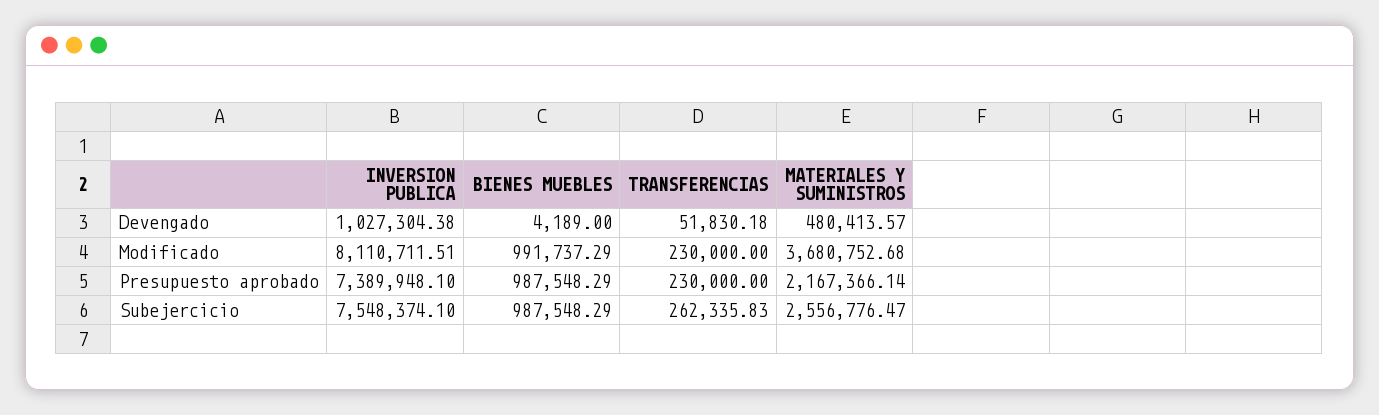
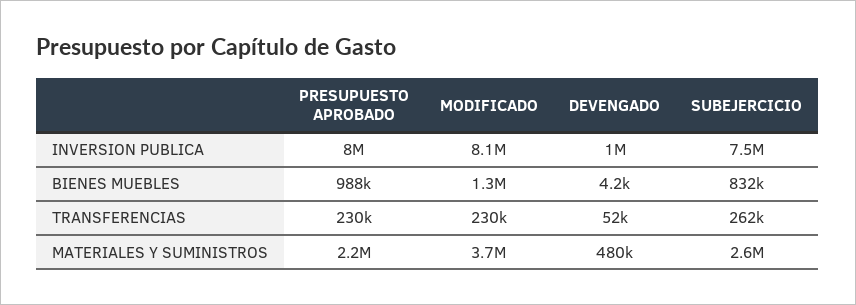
BIENES MUEBLES, Modificado: 991737.29 -> 1300000
INVERSION PUBLICA, Presupuesto aprobado: 7389948.1 -> 8000000
BIENES MUEBLES, Subejercicio: 987548.29 -> 832000

